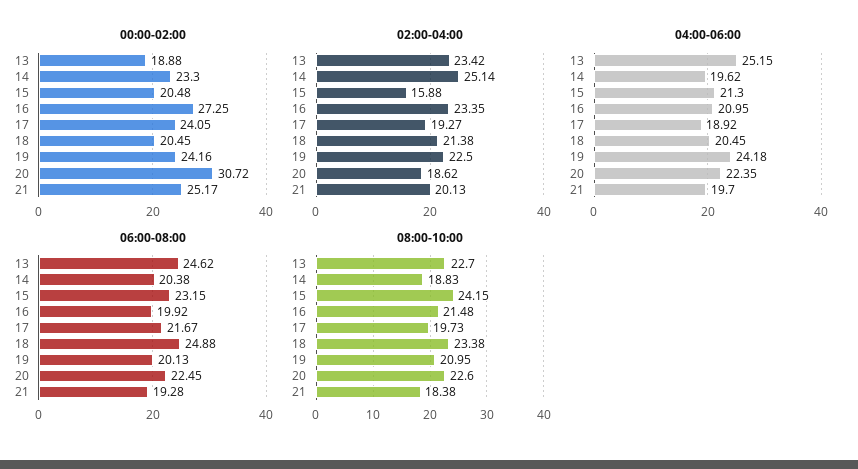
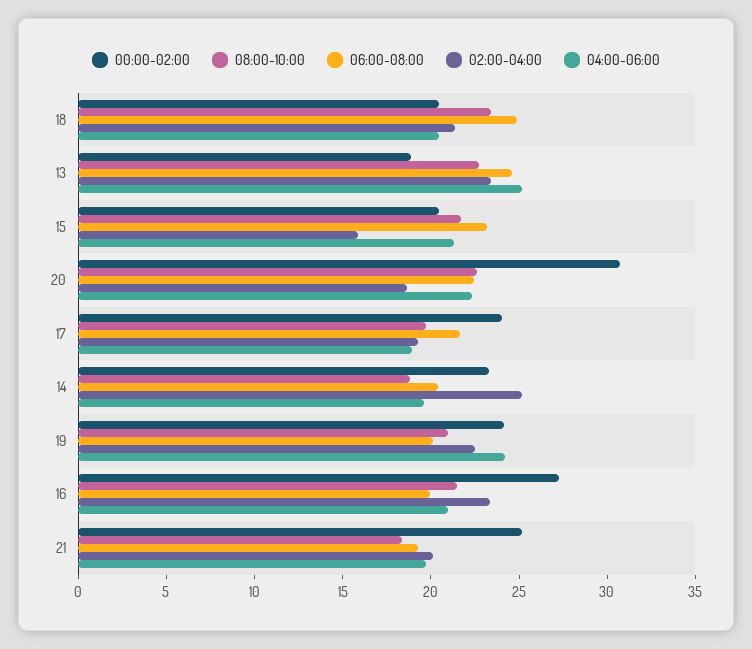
08:00-10:00, 15: 24.15 -> 22

